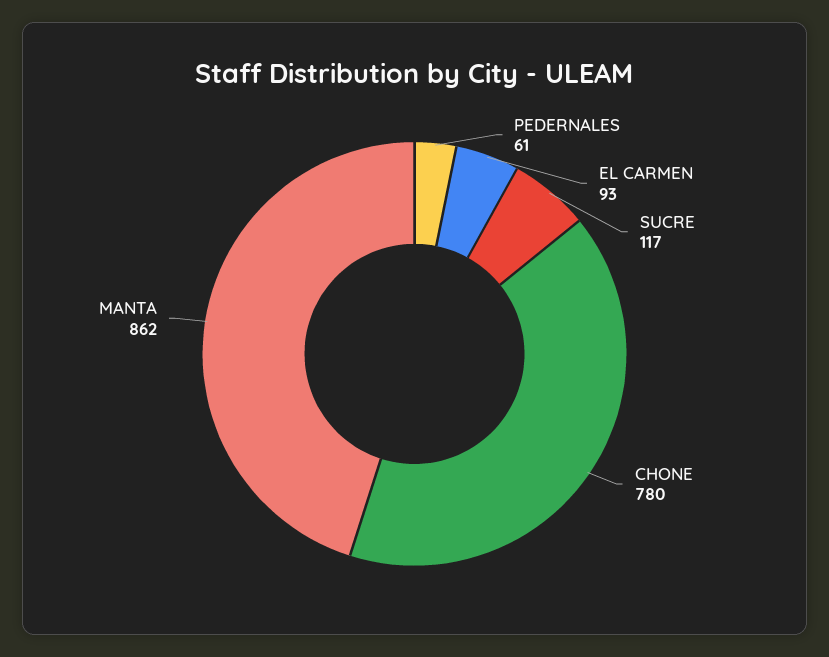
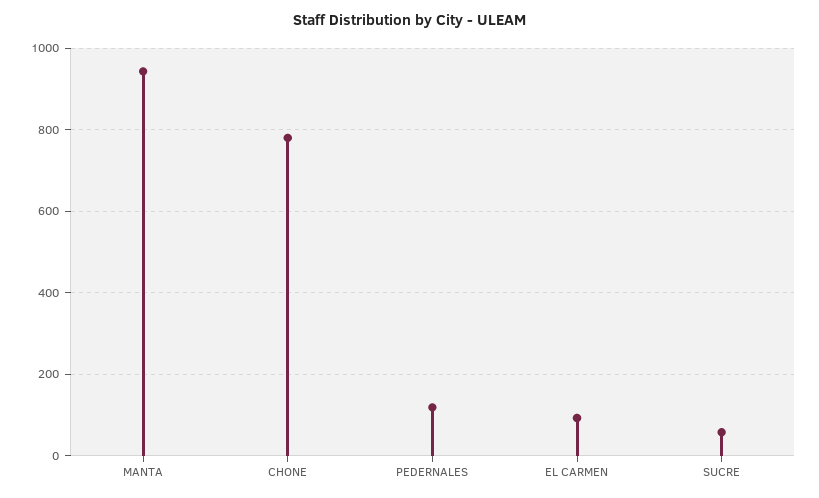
PEDERNALES: 61 -> 120
SUCRE: 117 -> 60
MANTA: 862 -> 940

